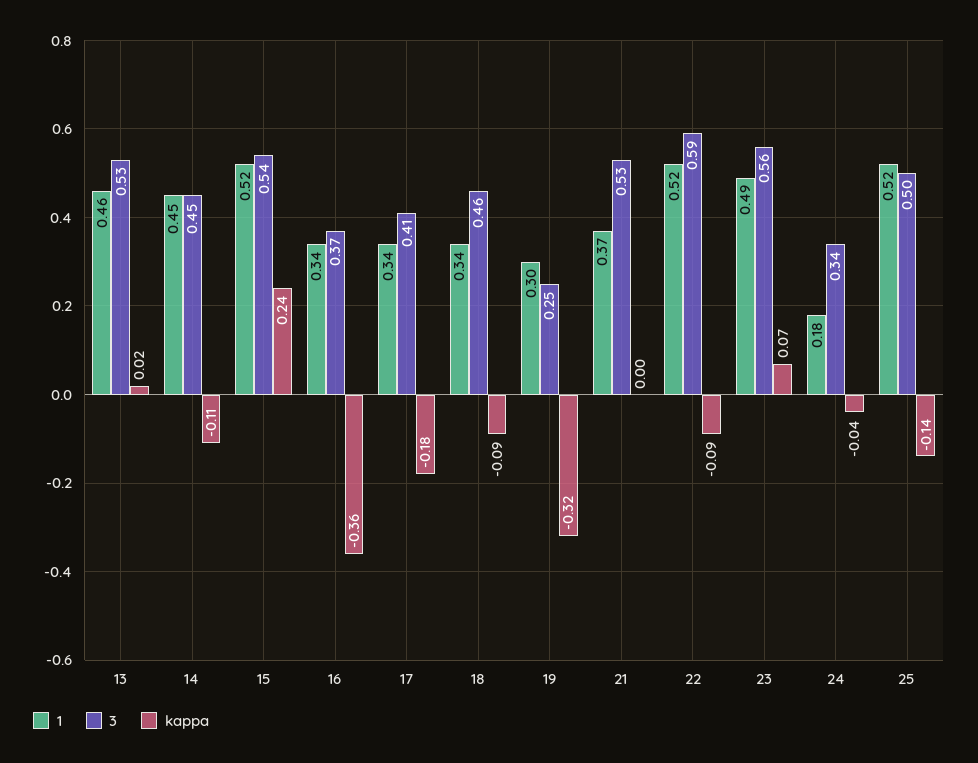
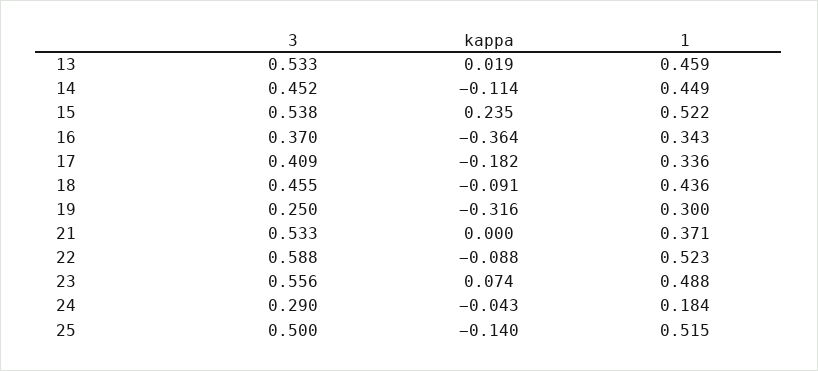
1, 18: 0.34 -> 0.436
3, 24: 0.34 -> 0.29

